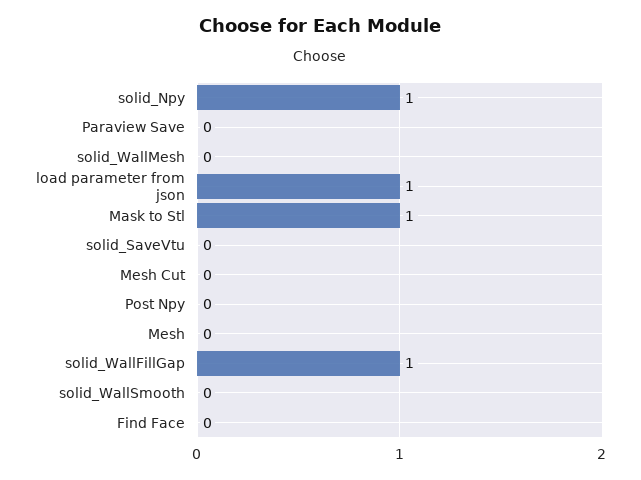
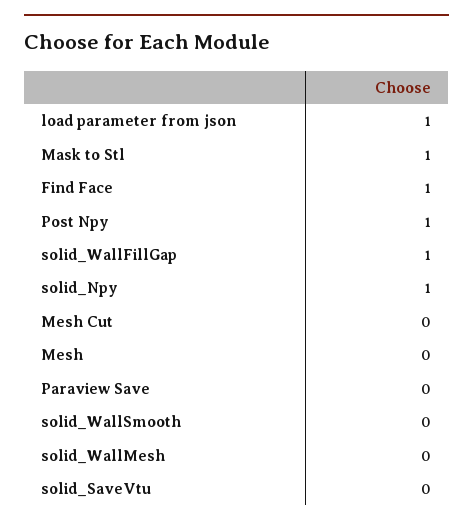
Post Npy: 0 -> 1
Find Face: 0 -> 1

